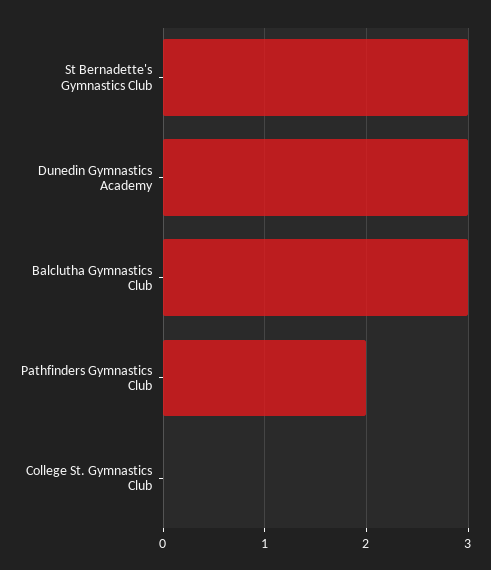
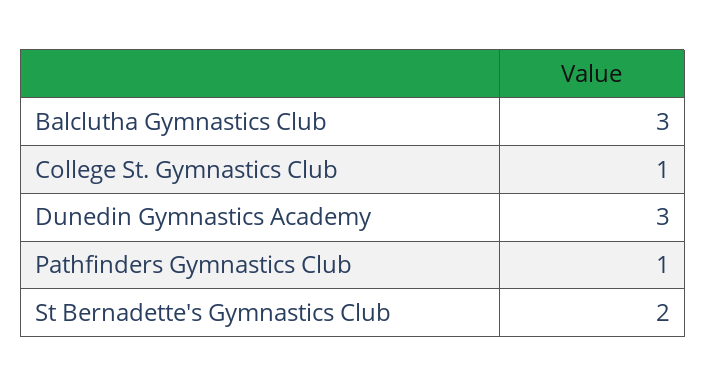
St Bernadette's Gymnastics Club: 3 -> 2
Pathfinders Gymnastics Club: 2 -> 1
College St. Gymnastics Club: 0 -> 1

